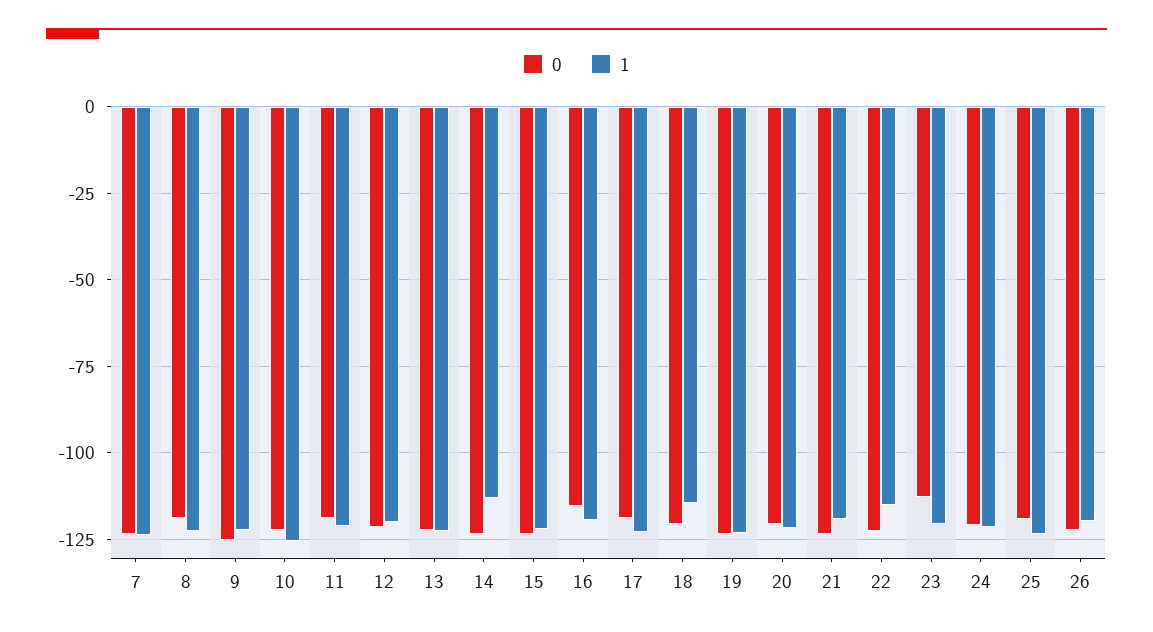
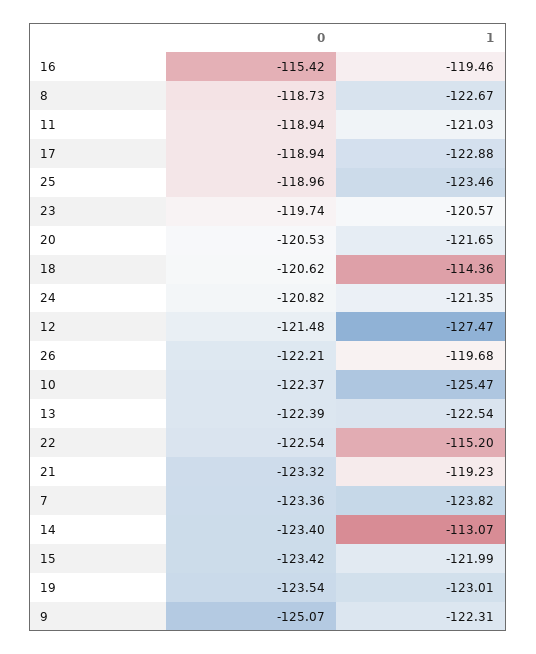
1, 12: -120 -> -127.47
0, 23: -112.5 -> -119.74

